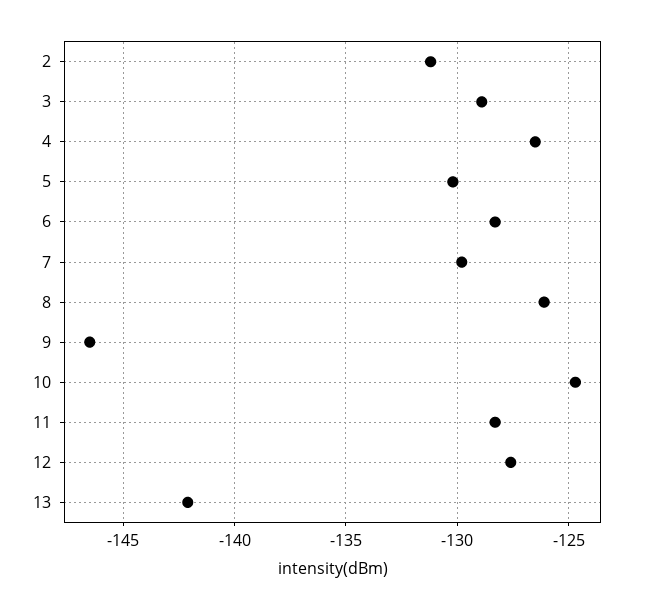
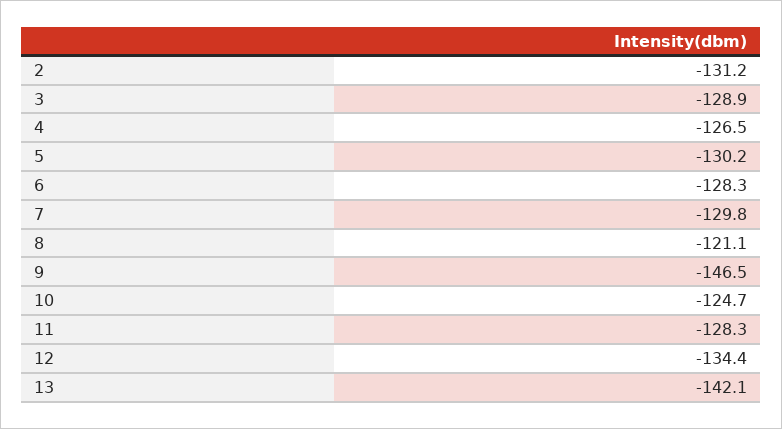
8: -126 -> -121.1
12: -127.5 -> -134.4

